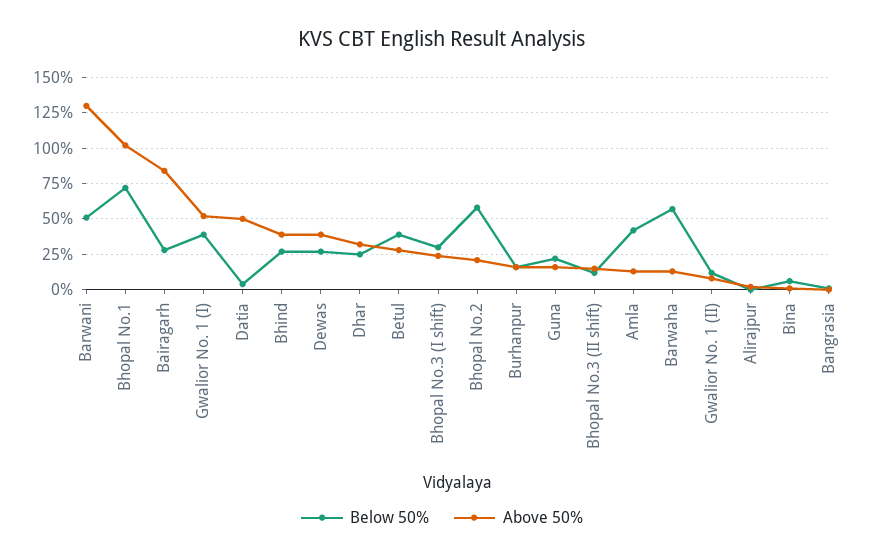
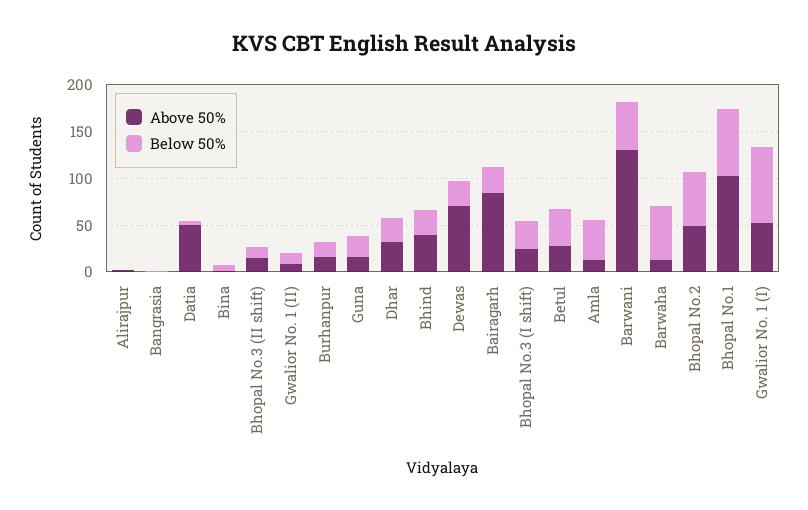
Below 50%, Gwalior No. 1 (I): 40 -> 80
Above 50%, Dewas: 40 -> 70
Above 50%, Bhopal No.2: 20 -> 50

